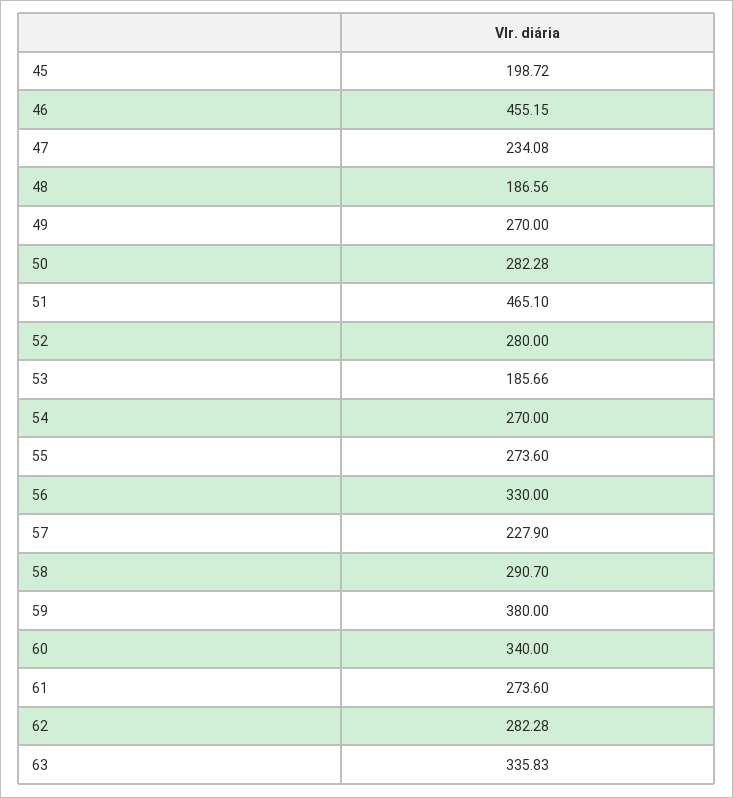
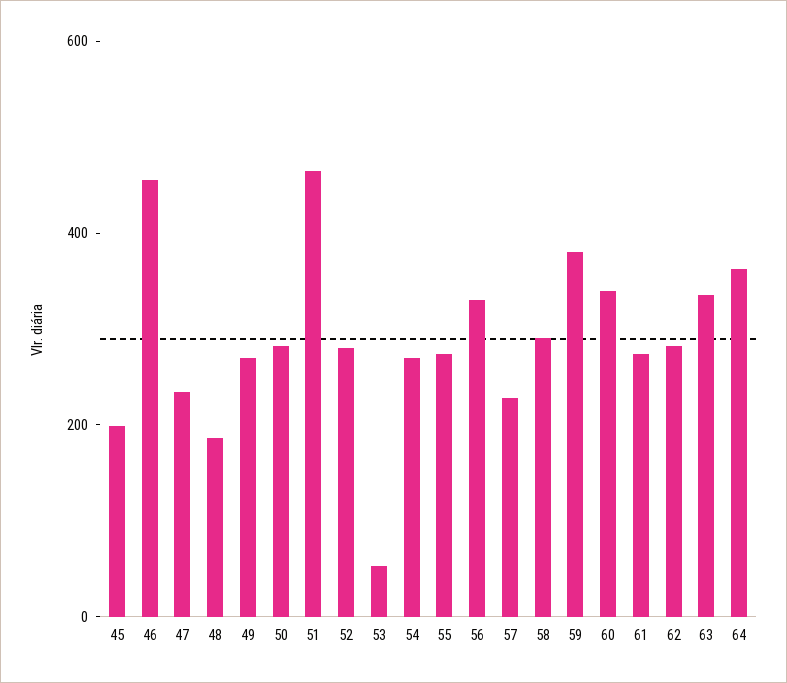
53: 185.66 -> 50
64: none -> 350

